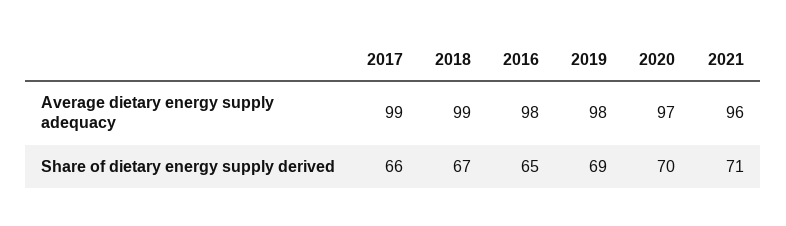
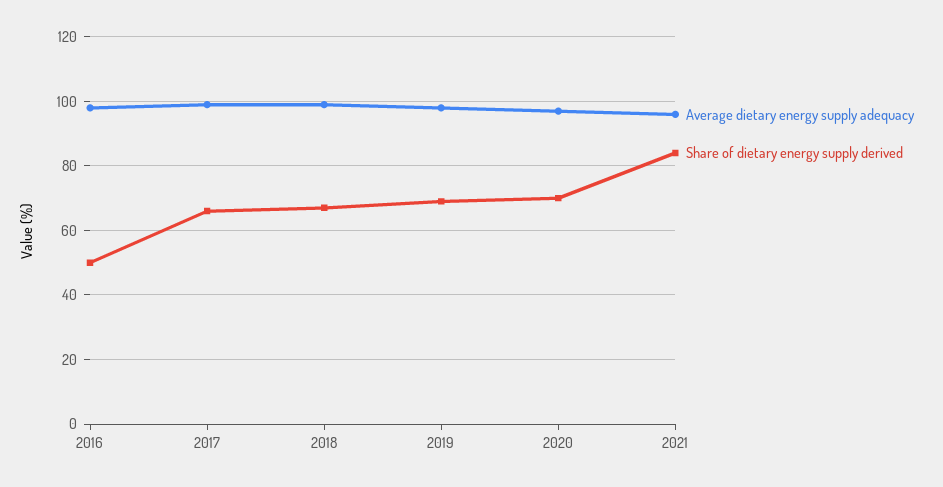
Share of dietary energy supply derived, 2016: 65 -> 50
Share of dietary energy supply derived, 2021: 71 -> 85

